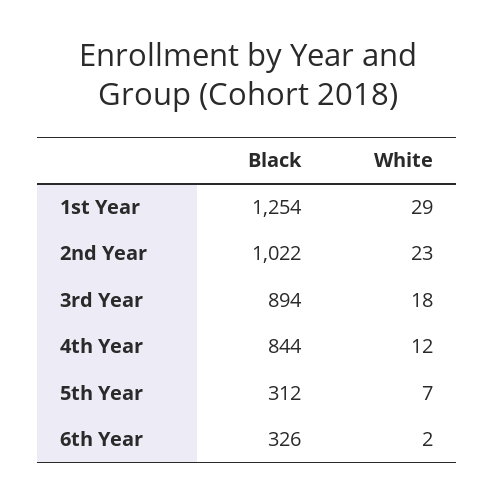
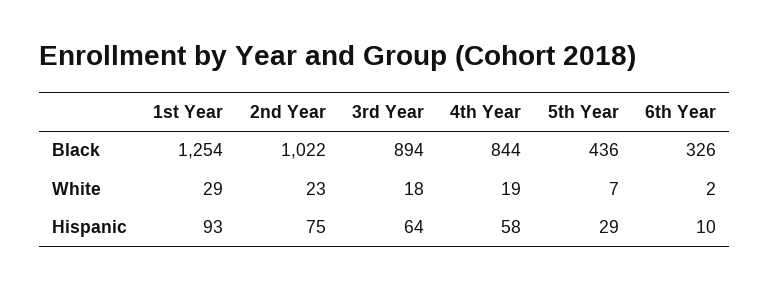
White, 4th Year: 12 -> 19
Black, 5th Year: 312 -> 436
Hispanic, 1st Year: none -> 93
Hispanic, 2nd Year: none -> 75
Hispanic, 3rd Year: none -> 64
Hispanic, 4th Year: none -> 58
Hispanic, 5th Year: none -> 29
Hispanic, 6th Year: none -> 10

